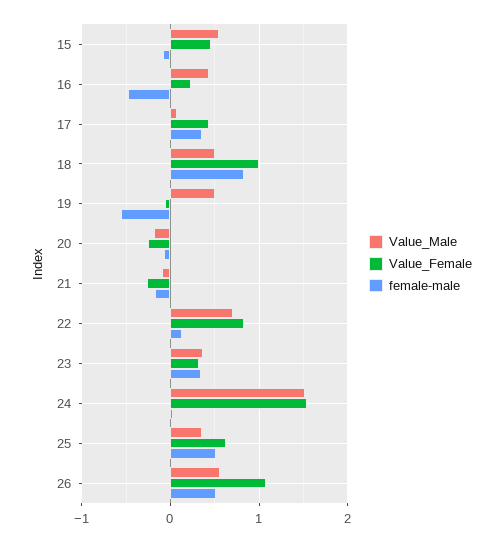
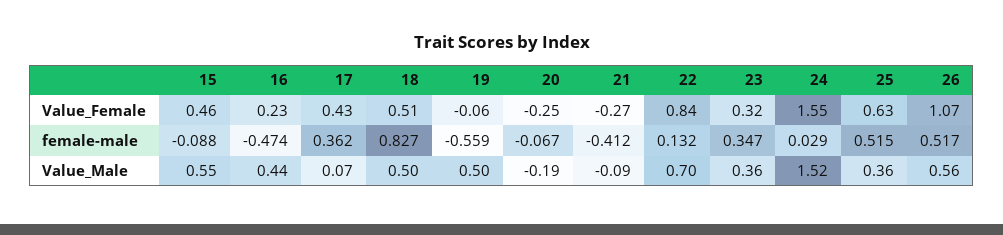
Value_Female, 18: 1 -> 0.51
female-male, 21: -0.2 -> -0.412

